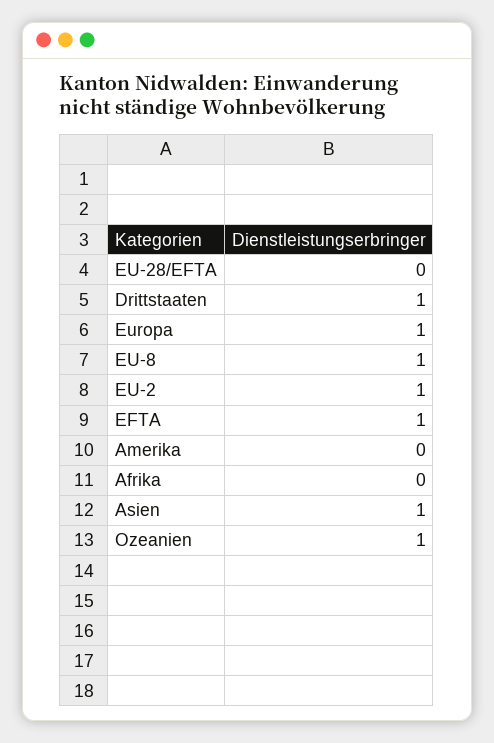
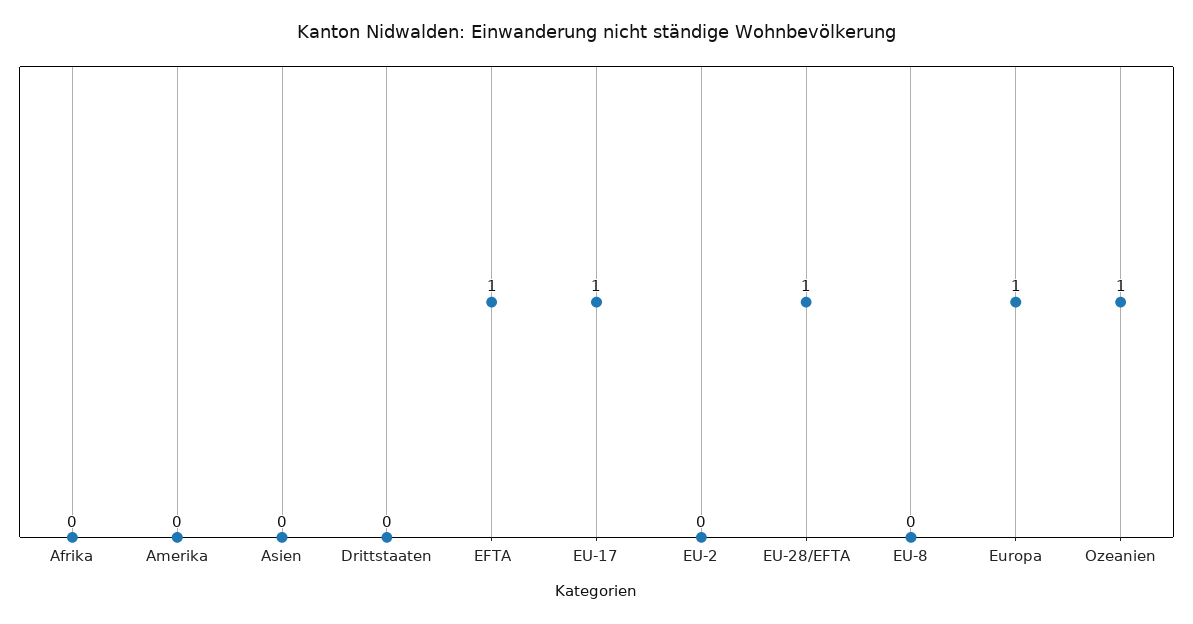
EU-28/EFTA: 0 -> 1
Drittstaaten: 1 -> 0
EU-8: 1 -> 0
EU-2: 1 -> 0
Asien: 1 -> 0
EU-17: none -> 1

